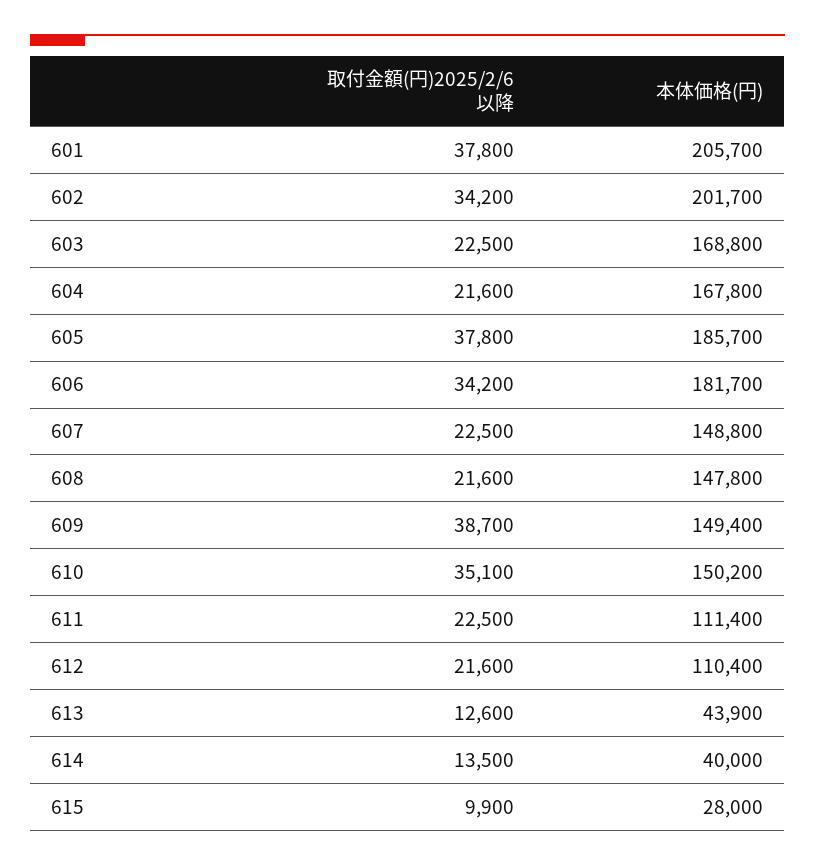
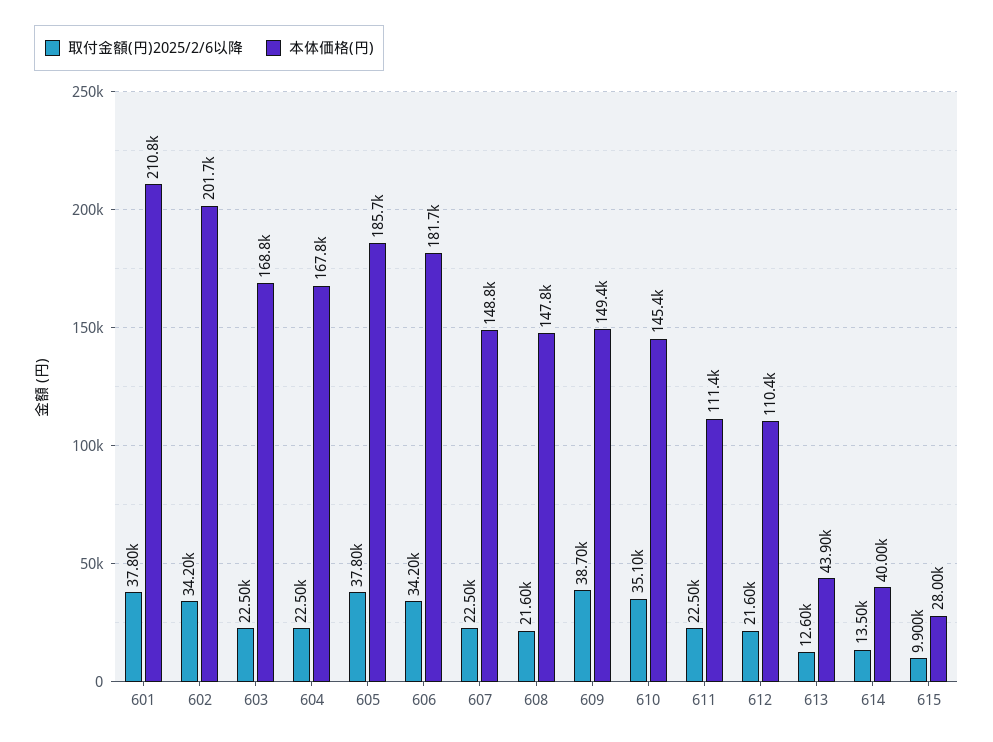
本体価格(円), 601: 205700 -> 210800
取付金額(円)2025/2/6以降, 604: 21600 -> 22500
本体価格(円), 610: 150200 -> 145400

